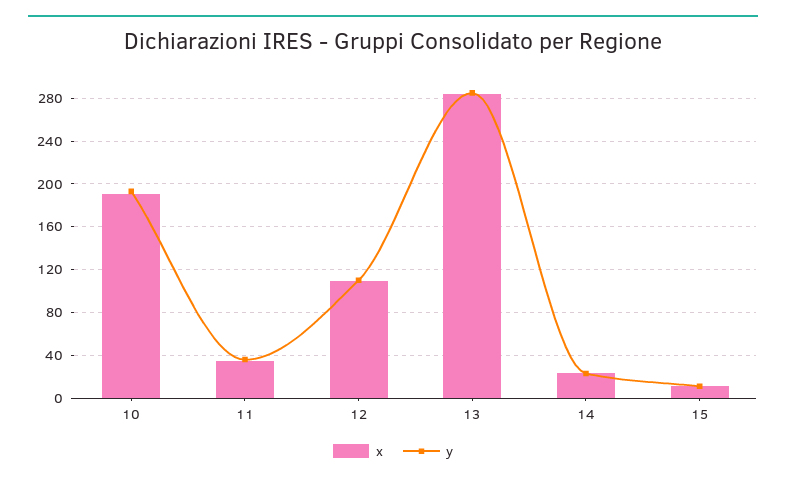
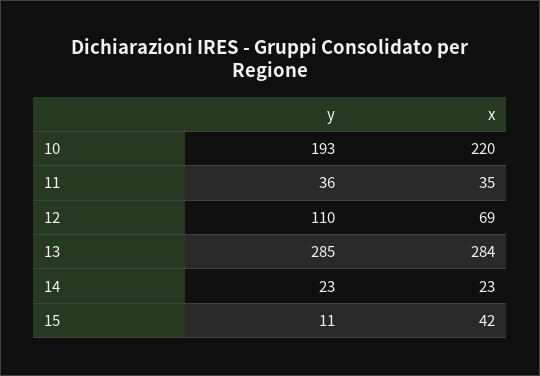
x, 10: 190 -> 220
x, 12: 110 -> 69
x, 15: 10 -> 42

